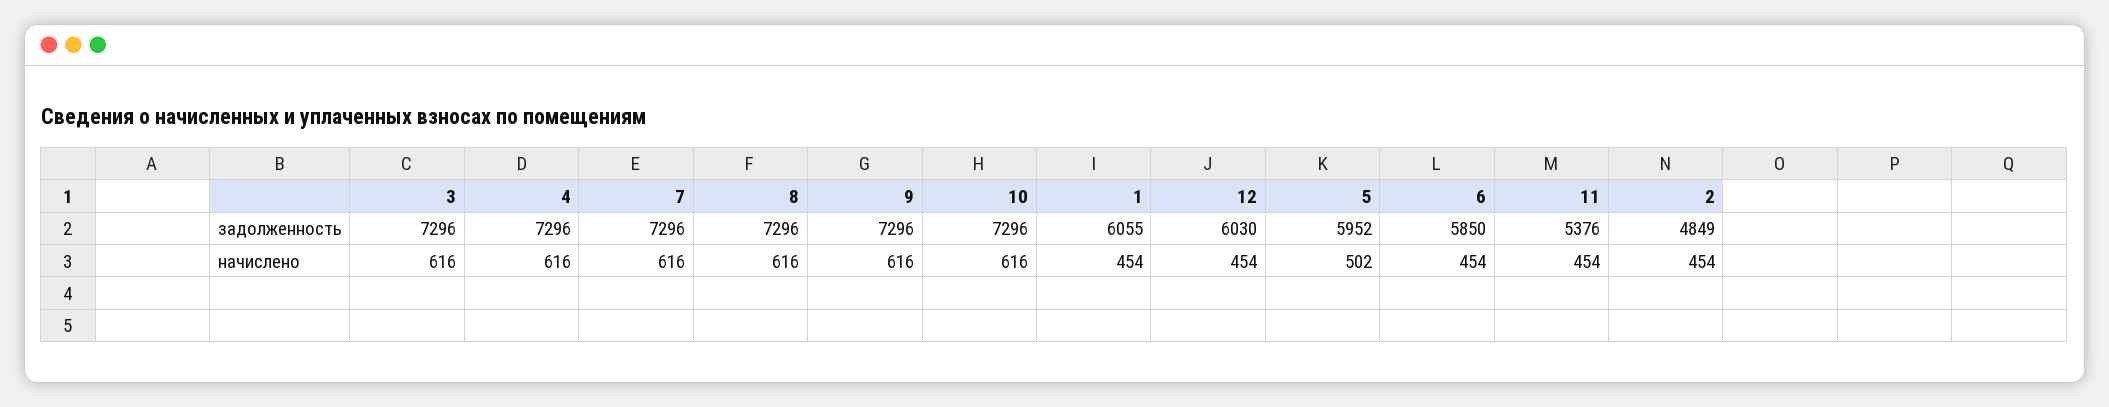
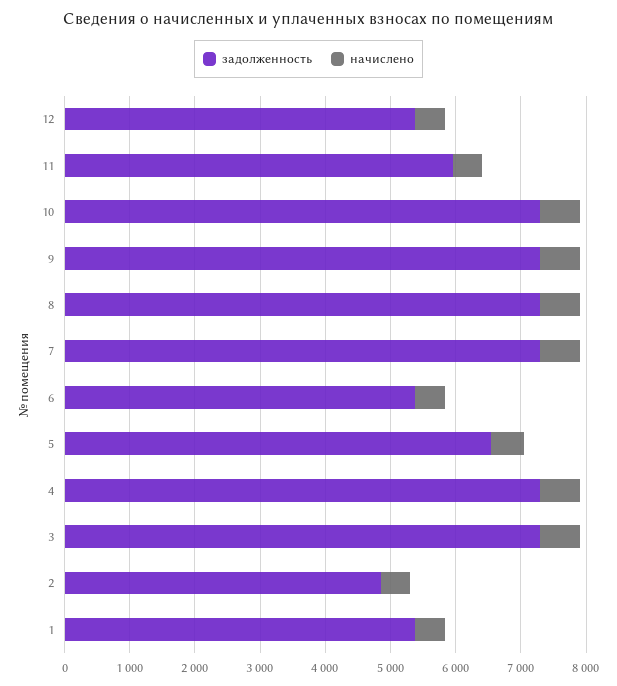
задолженность, 1: 6055 -> 5400
задолженность, 12: 6030 -> 5400
задолженность, 5: 5952 -> 6600
задолженность, 6: 5850 -> 5400
задолженность, 11: 5376 -> 6000

